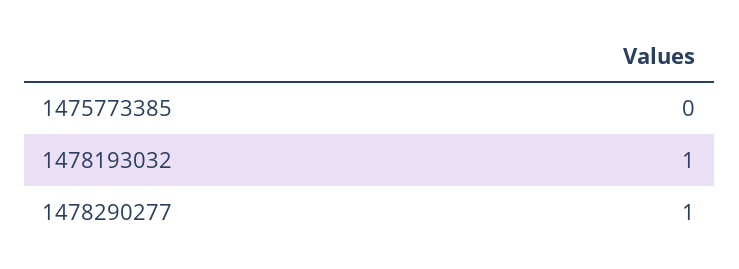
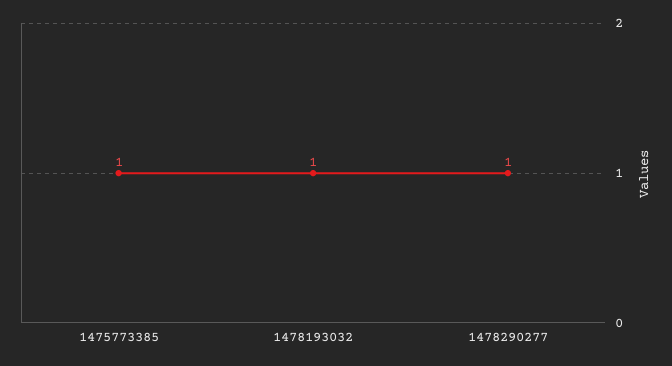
1475773385: 0 -> 1

